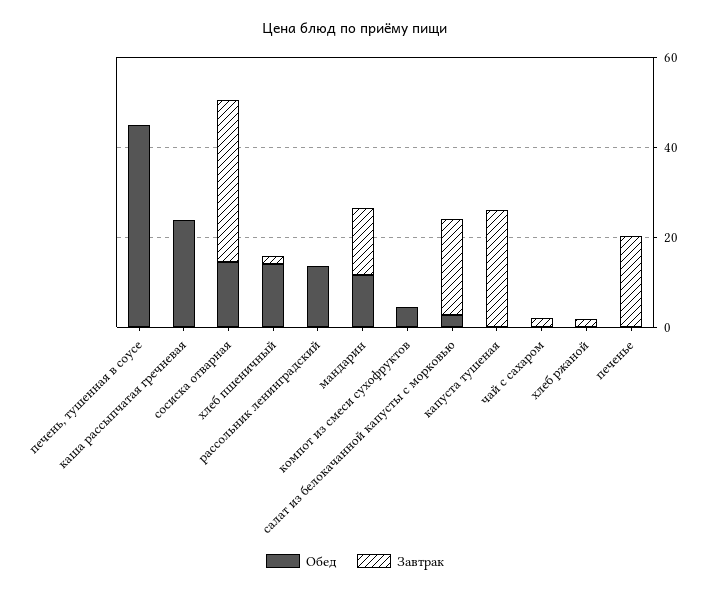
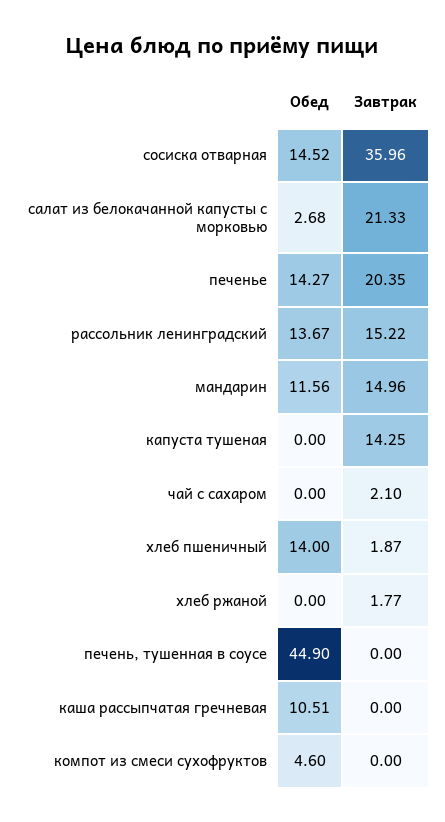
Обед, каша рассыпчатая гречневая: 25 -> 10.51
Завтрак, рассольник ленинградский: 0 -> 15.22
Завтрак, капуста тушеная: 25 -> 14.25
Обед, печенье: 0 -> 14.27

